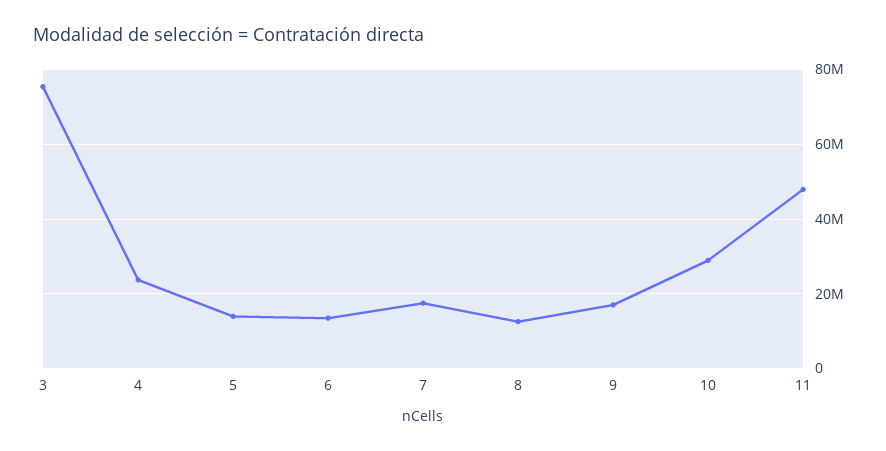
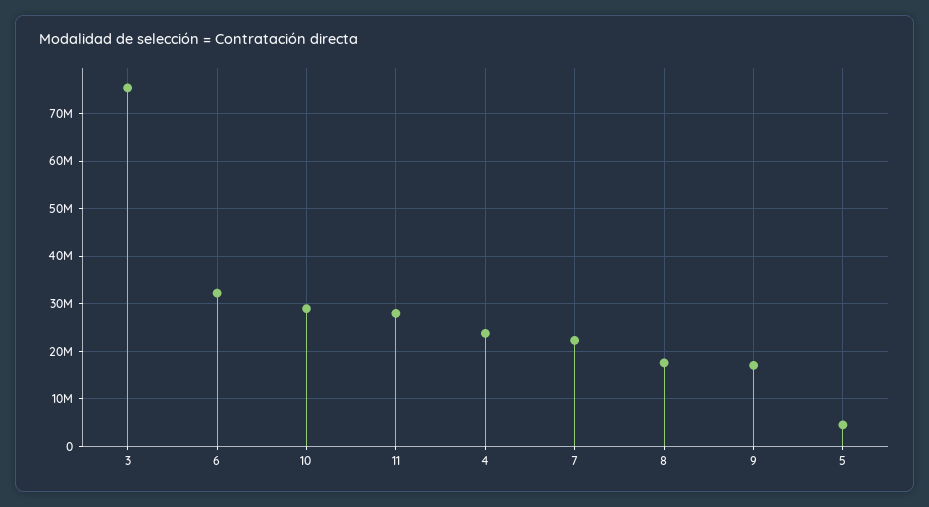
5: 14000000 -> 4000000
6: 14000000 -> 32000000
7: 18000000 -> 22000000
8: 12000000 -> 18000000
11: 48000000 -> 28000000

